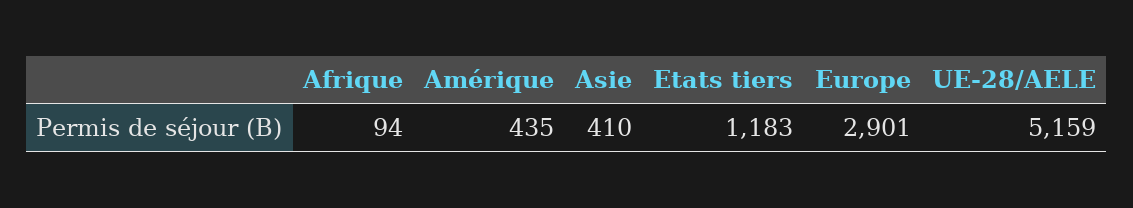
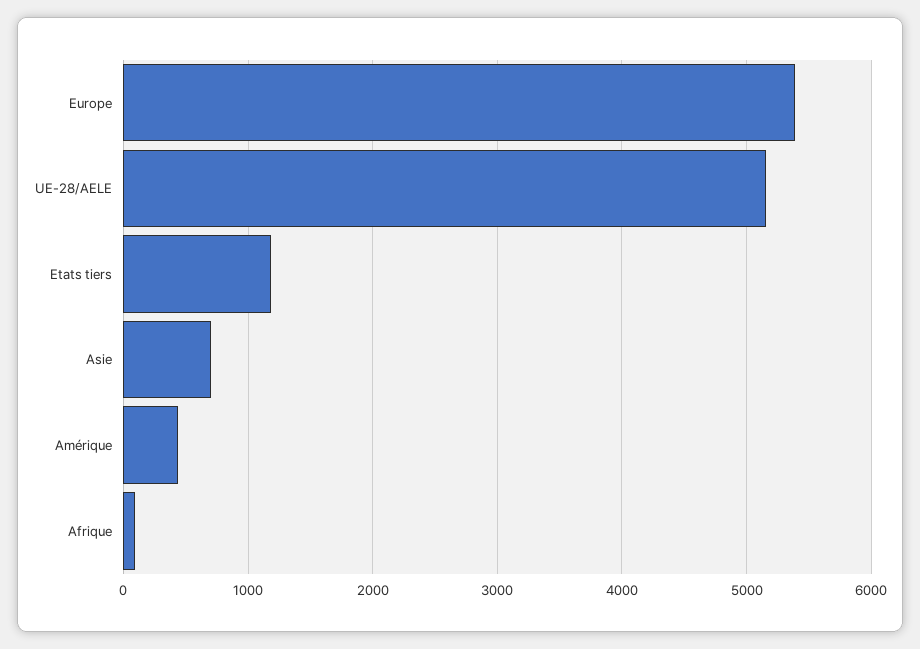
Asie: 410 -> 700
Europe: 2901 -> 5400

